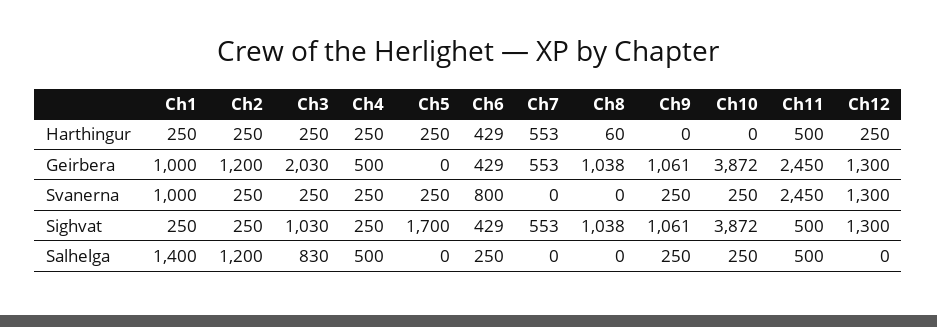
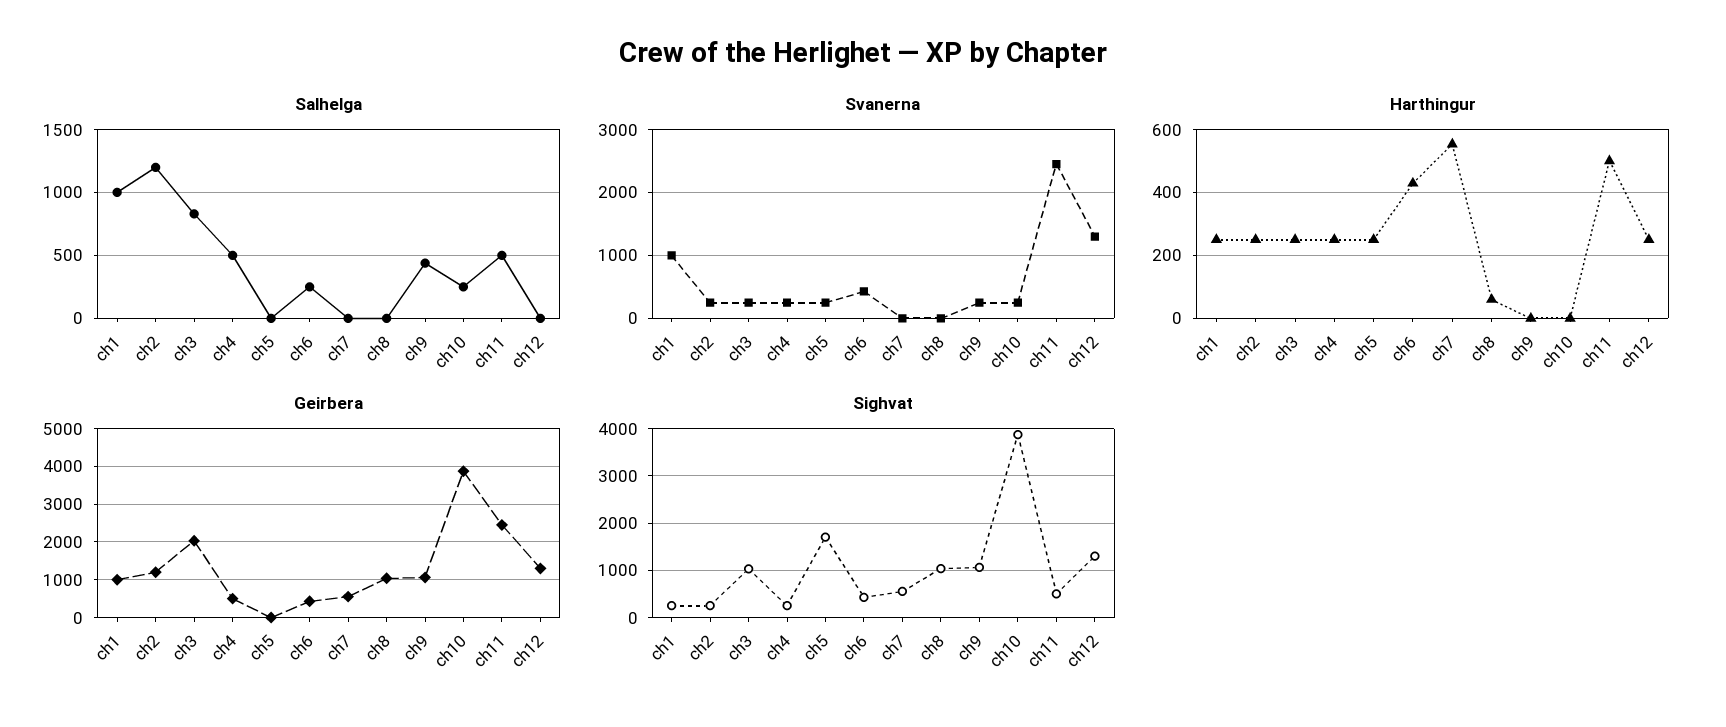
Svanerna, Ch6: 800 -> 400
Salhelga, Ch1: 1400 -> 1000
Salhelga, Ch9: 250 -> 450

